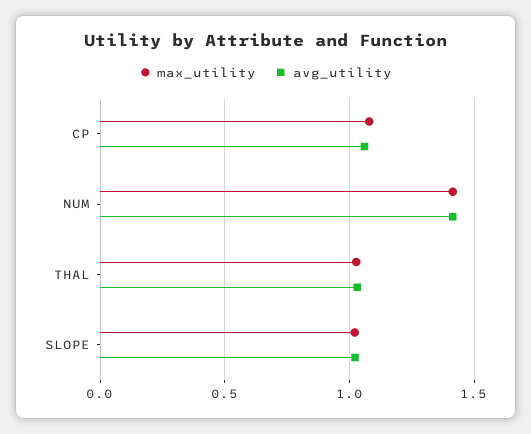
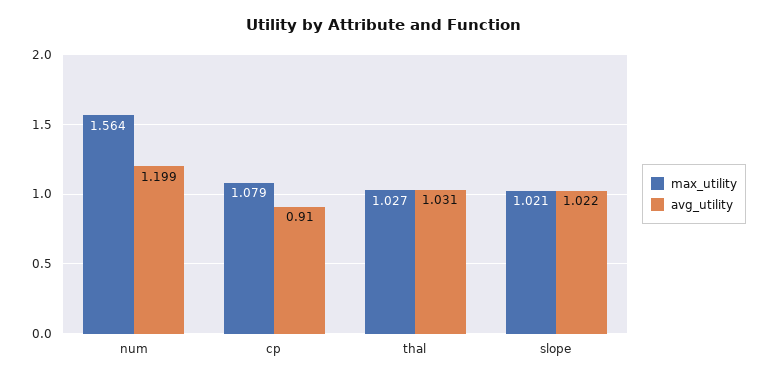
avg_utility, CP: 1.05 -> 0.91
max_utility, NUM: 1.4 -> 1.564
avg_utility, NUM: 1.4 -> 1.199

